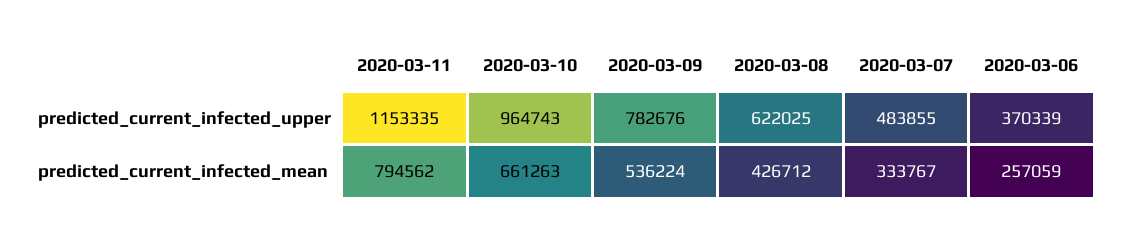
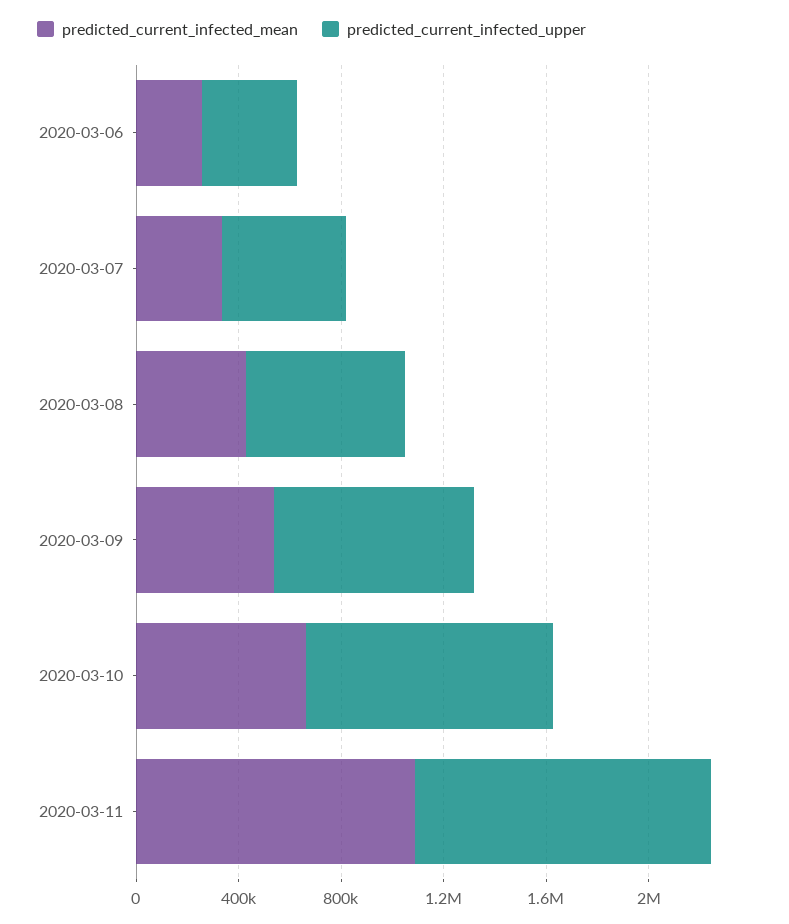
predicted_current_infected_mean, 2020-03-11: 794562 -> 1100000

